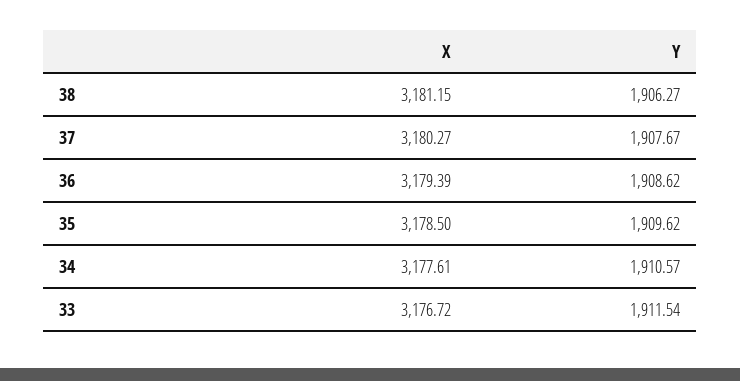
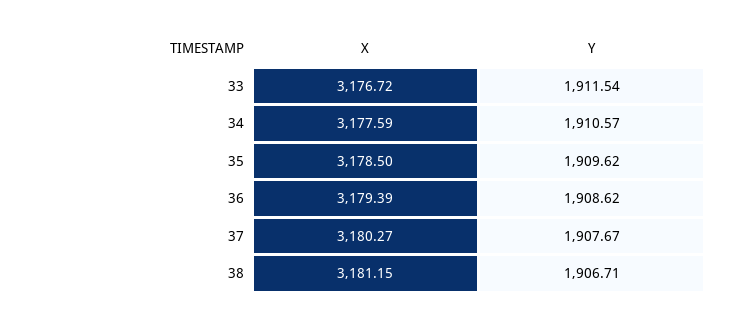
Y, 38: 1906.27 -> 1906.71
X, 34: 3177.61 -> 3177.59

